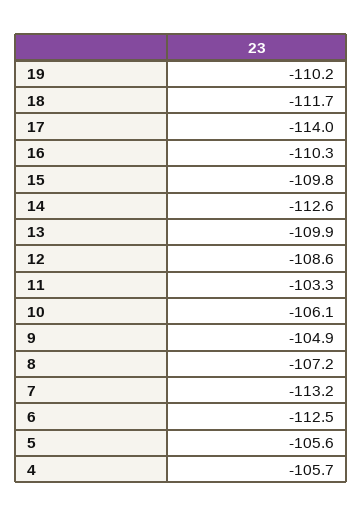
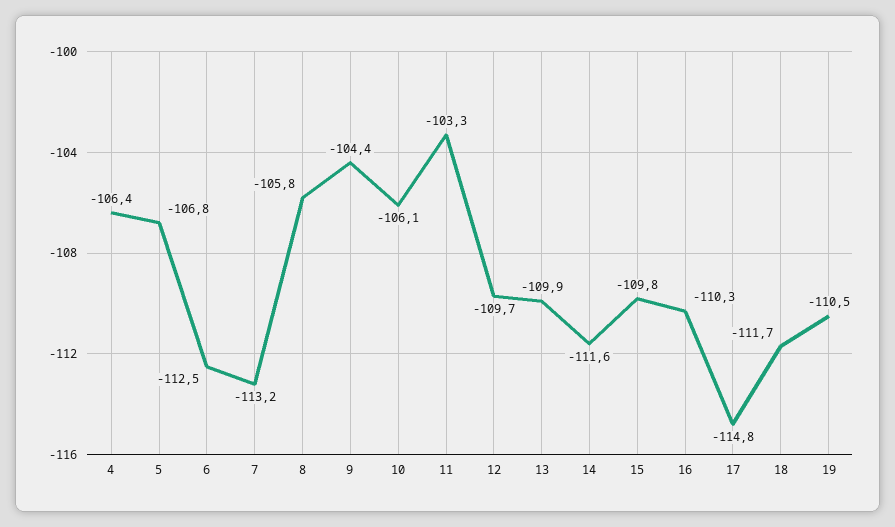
19: -110.2 -> -110.5
17: -114 -> -114.8
14: -112.6 -> -111.6
12: -108.6 -> -109.7
9: -104.9 -> -104.4
8: -107.2 -> -105.8
5: -105.6 -> -106.8
4: -105.7 -> -106.4

